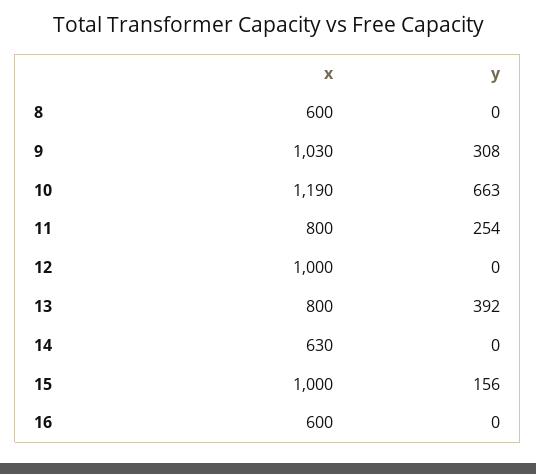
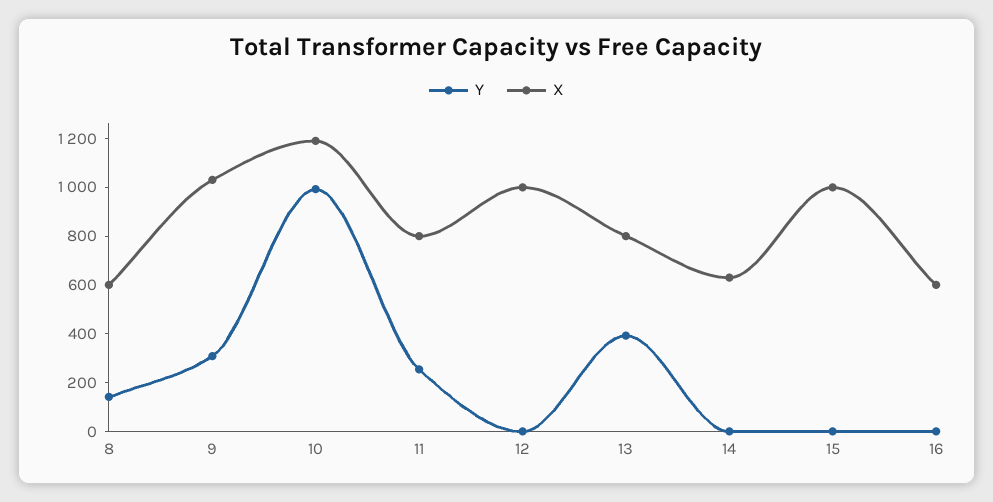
y, 8: 0 -> 150
y, 10: 663 -> 1000
y, 15: 156 -> 0

